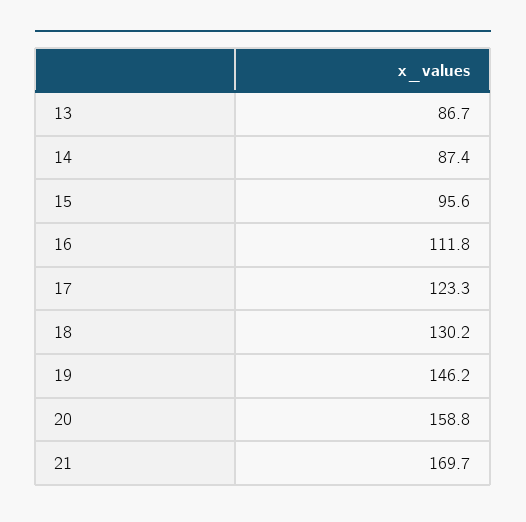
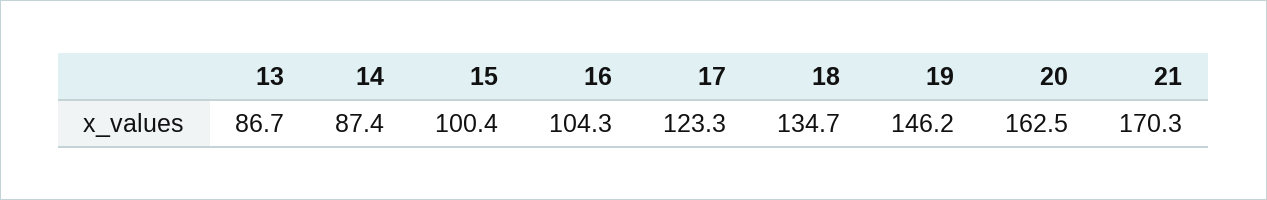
15: 95.6 -> 100.4
16: 111.8 -> 104.3
18: 130.2 -> 134.7
20: 158.8 -> 162.5
21: 169.7 -> 170.3

